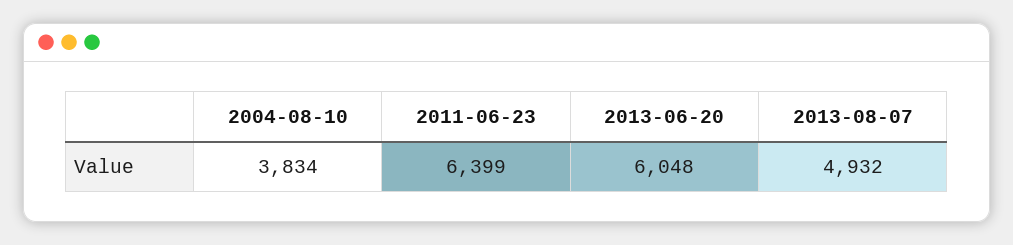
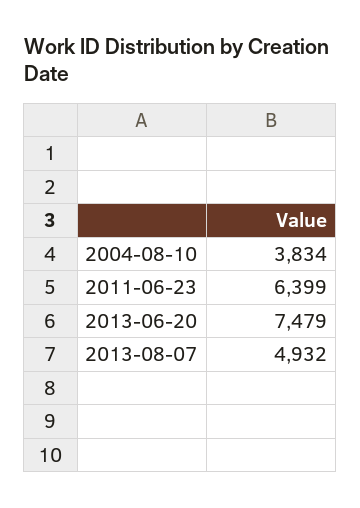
2013-06-20: 6048 -> 7479

